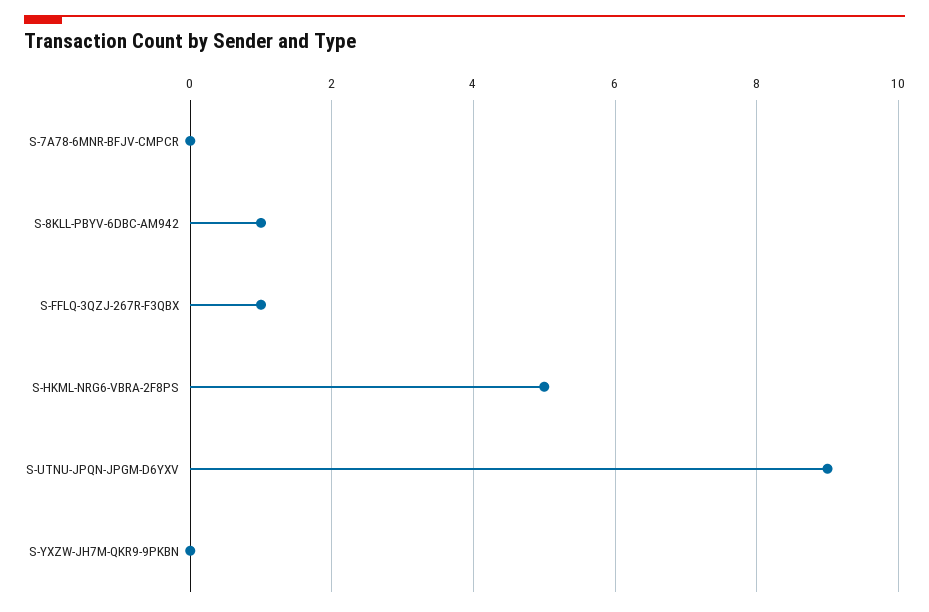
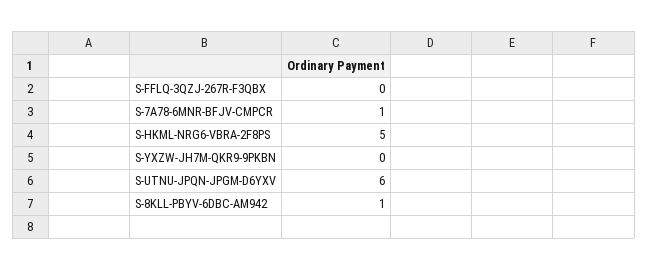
S-7A78-6MNR-BFJV-CMPCR: 0 -> 1
S-FFLQ-3QZJ-267R-F3QBX: 1 -> 0
S-UTNU-JPQN-JPGM-D6YXV: 9 -> 6

